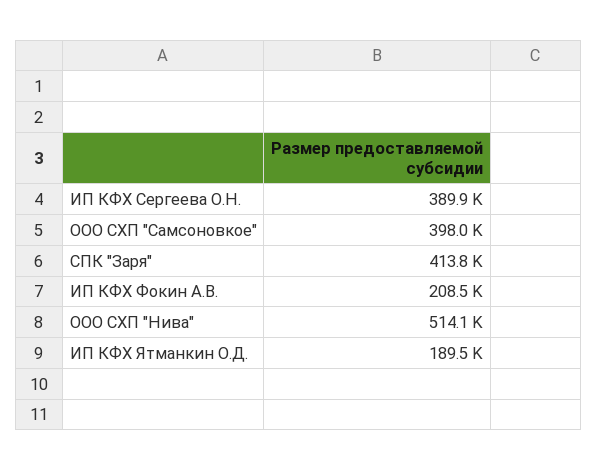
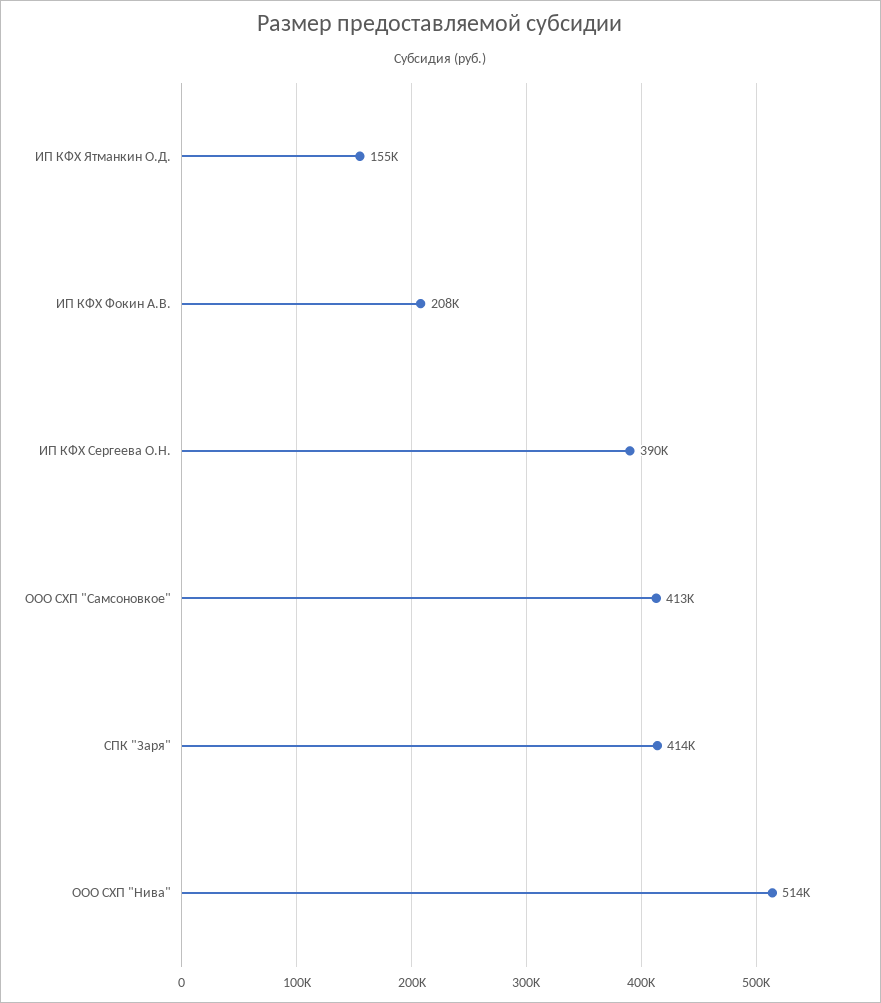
ООО СХП "Самсоновкое": 398000 -> 413000
ИП КФХ Ятманкин О.Д.: 189500 -> 155000

